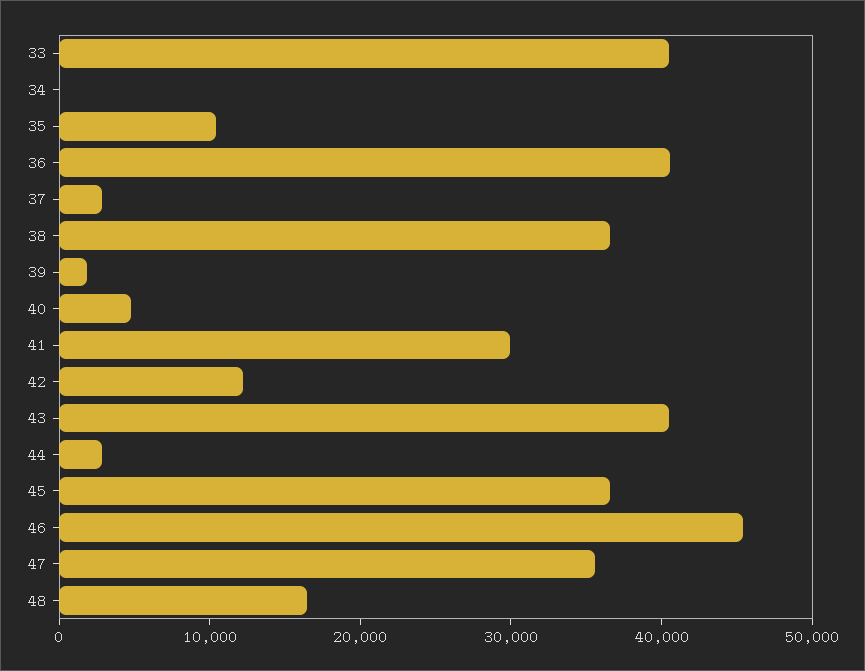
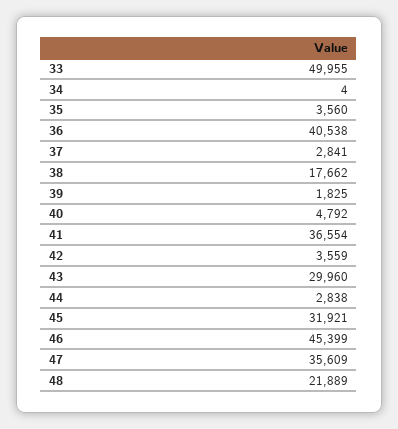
33: 40000 -> 49955
35: 10000 -> 3560
38: 36000 -> 17662
41: 30000 -> 36554
42: 12000 -> 3559
43: 40000 -> 29960
45: 36000 -> 31921
48: 16000 -> 21889

